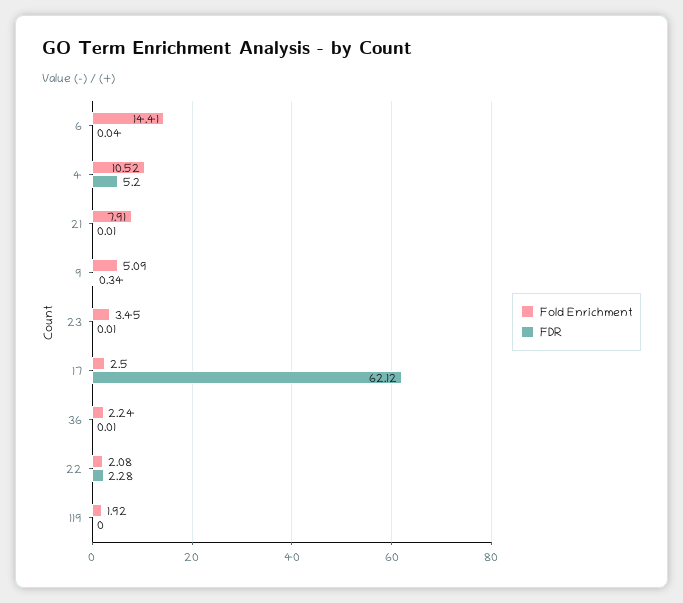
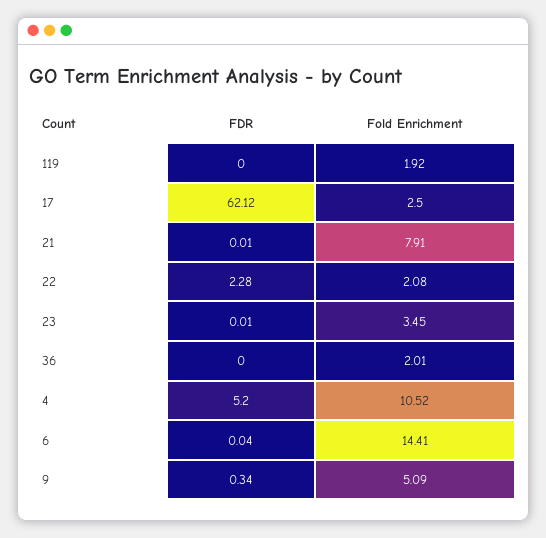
Fold Enrichment, 36: 2.24 -> 2.01
FDR, 36: 0.01 -> 0

